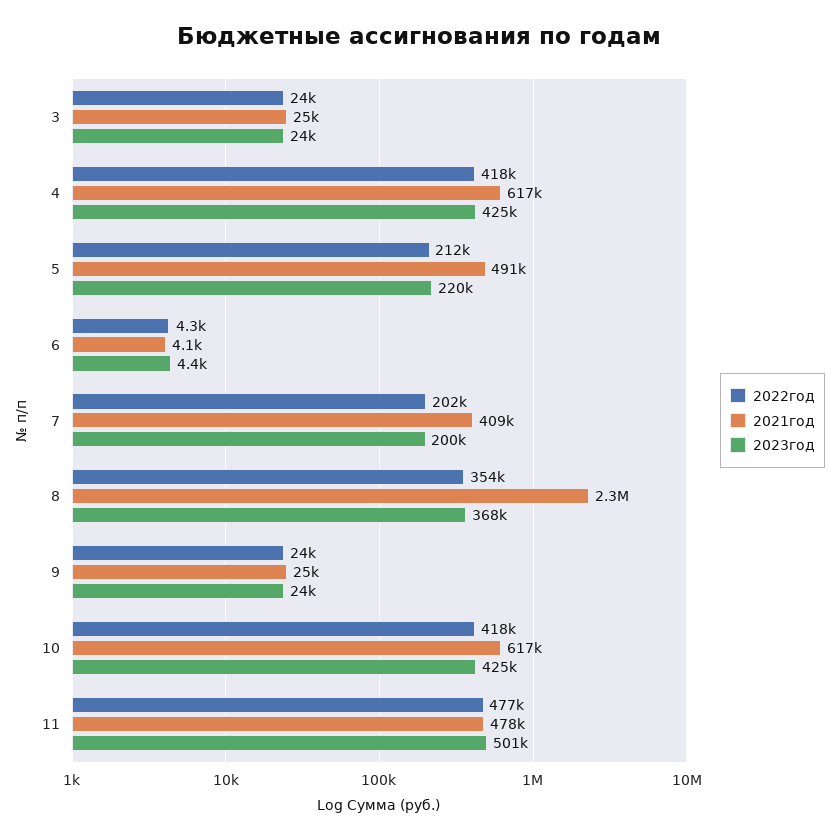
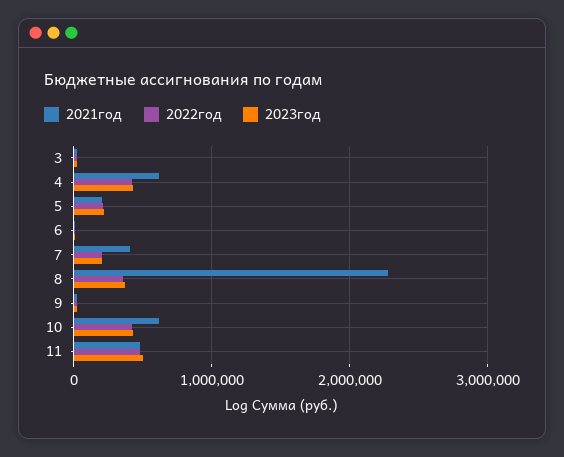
2021год, 5: 491000 -> 200000

